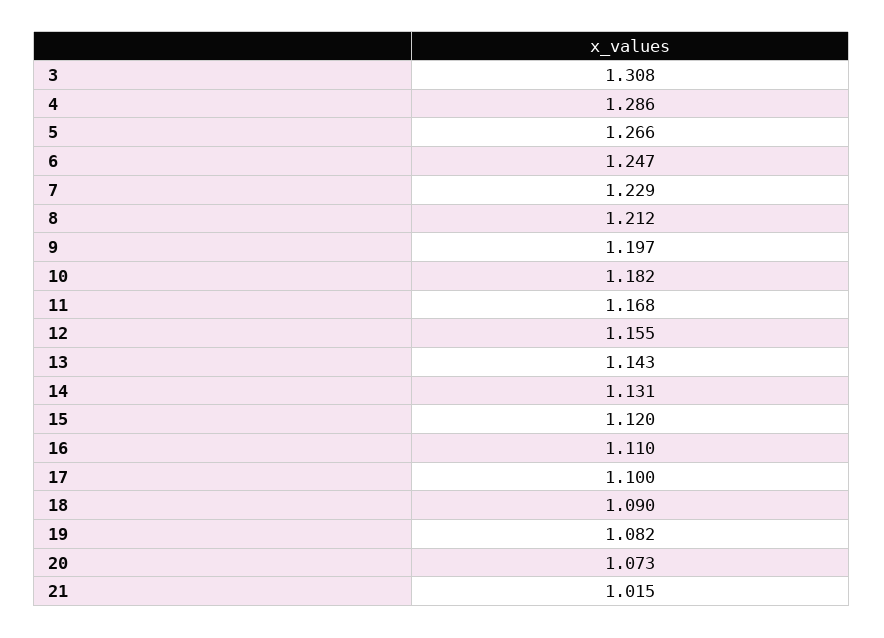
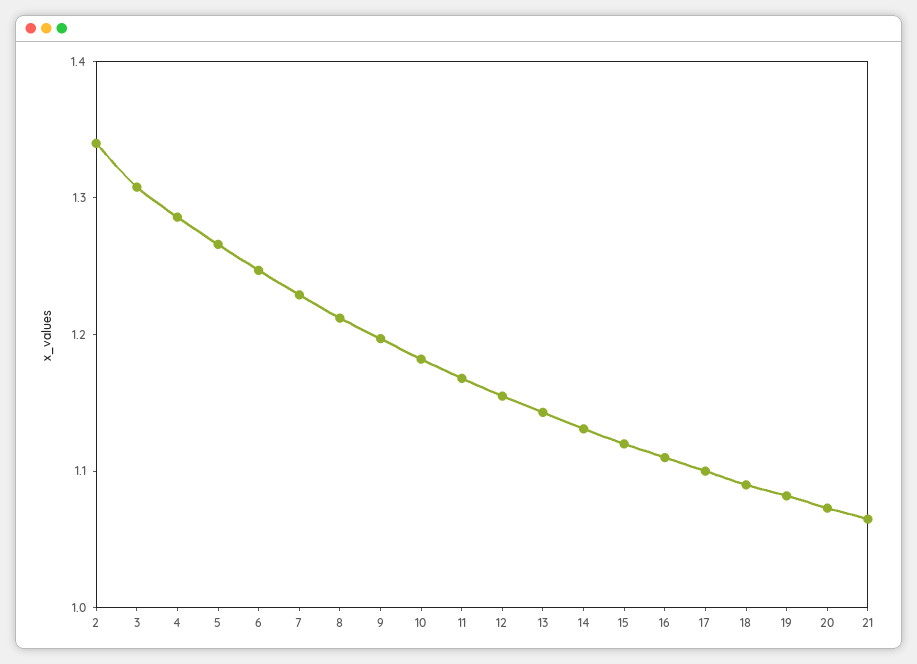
21: 1.015 -> 1.06
2: none -> 1.34

